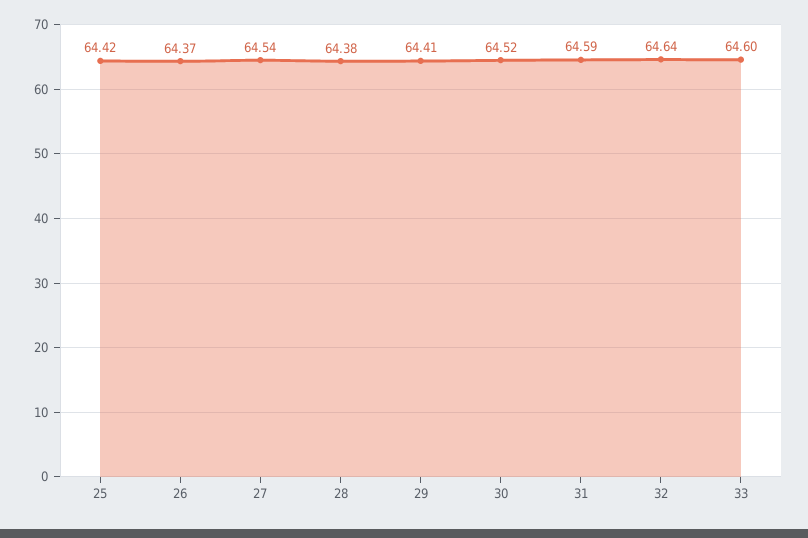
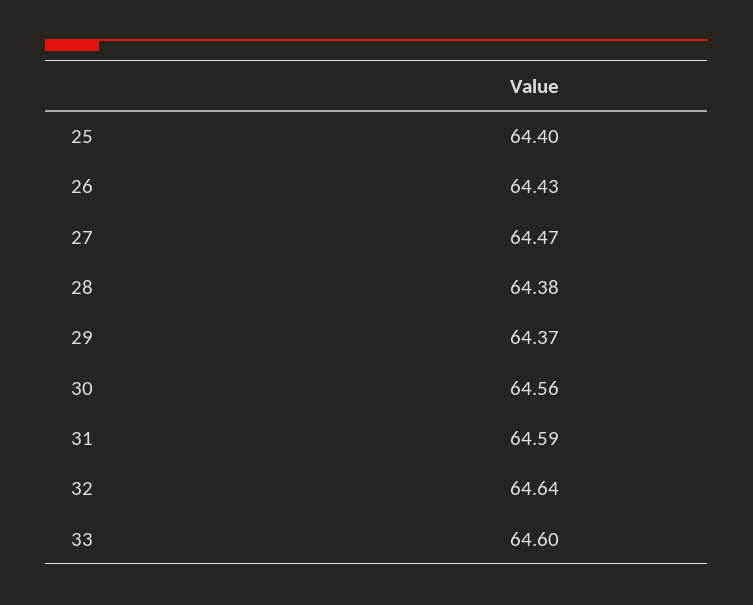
25: 64.42 -> 64.4
26: 64.37 -> 64.43
27: 64.54 -> 64.47
29: 64.41 -> 64.37
30: 64.52 -> 64.56

